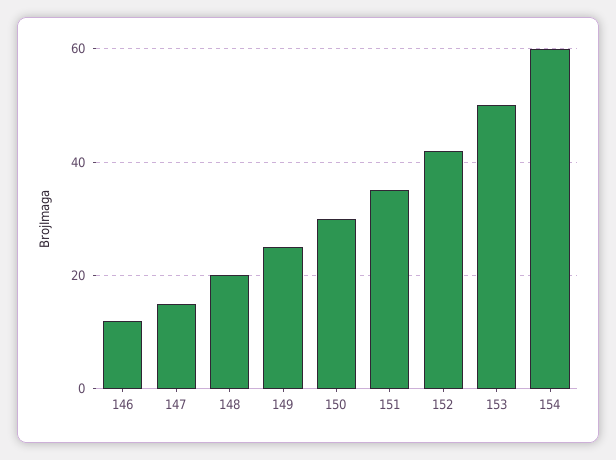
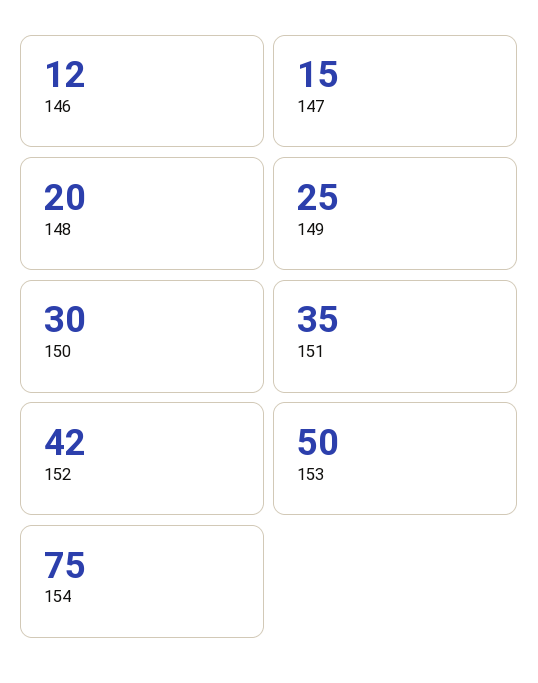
154: 60 -> 75

